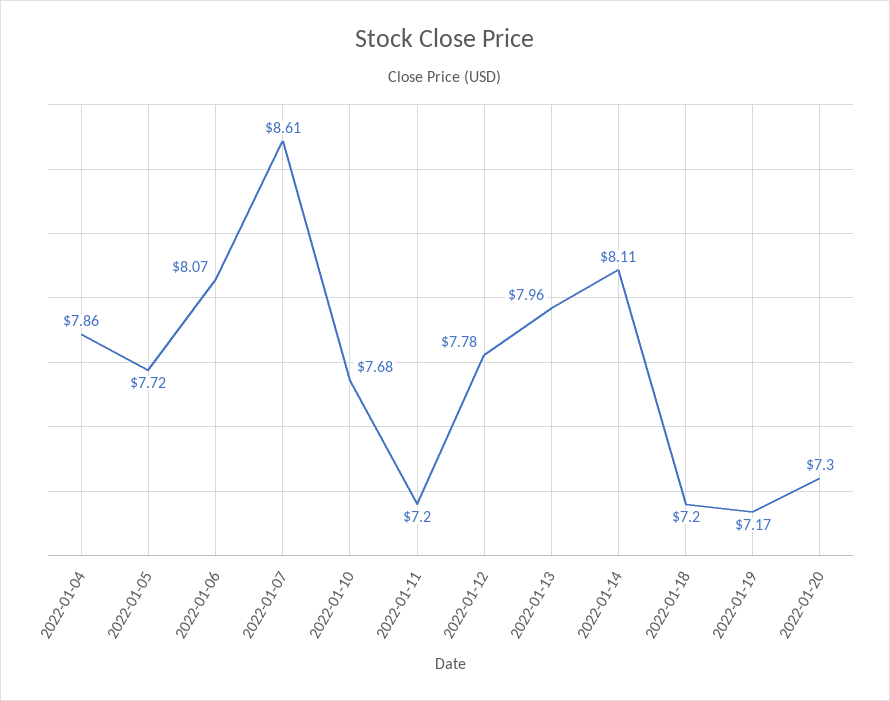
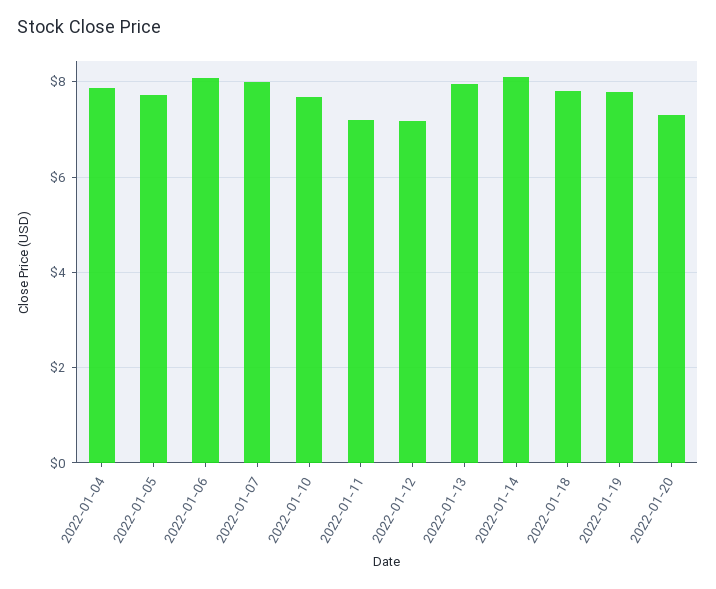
2022-01-07: 8.61 -> 8
2022-01-12: 7.78 -> 7.2
2022-01-18: 7.2 -> 7.8
2022-01-19: 7.17 -> 7.8

